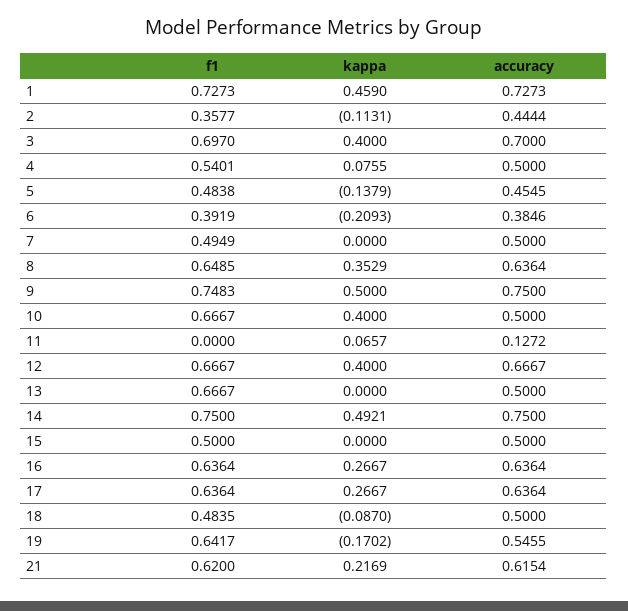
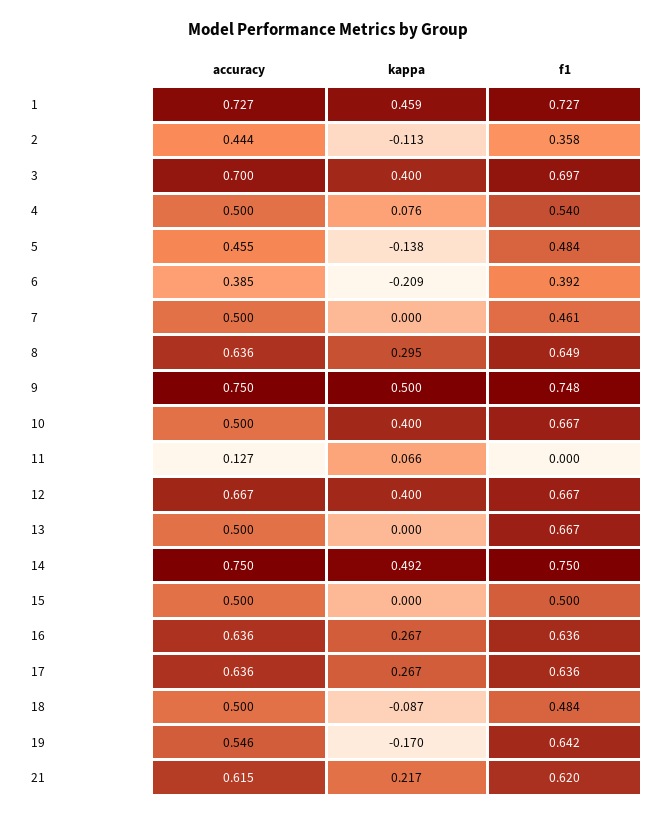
f1, 7: 0.4949 -> 0.461
kappa, 8: 0.3529 -> 0.295

